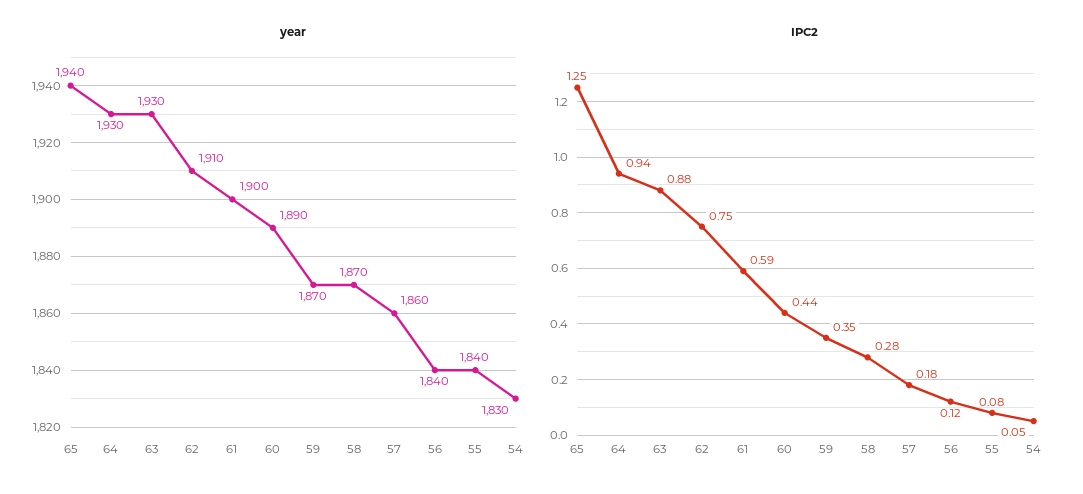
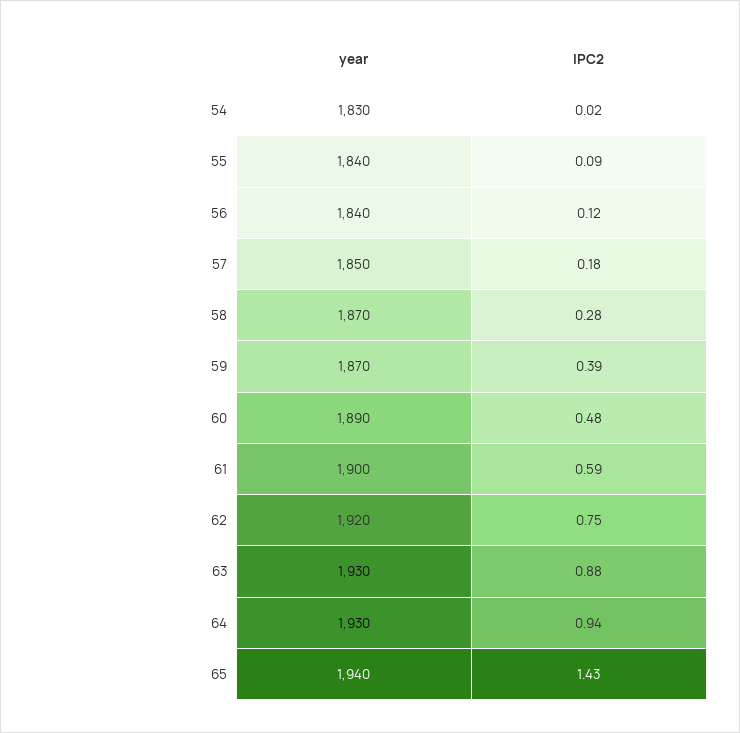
year, 62: 1910 -> 1920
year, 57: 1860 -> 1850
IPC2, 65: 1.25 -> 1.43
IPC2, 60: 0.44 -> 0.48
IPC2, 59: 0.35 -> 0.39
IPC2, 55: 0.08 -> 0.09
IPC2, 54: 0.05 -> 0.02

